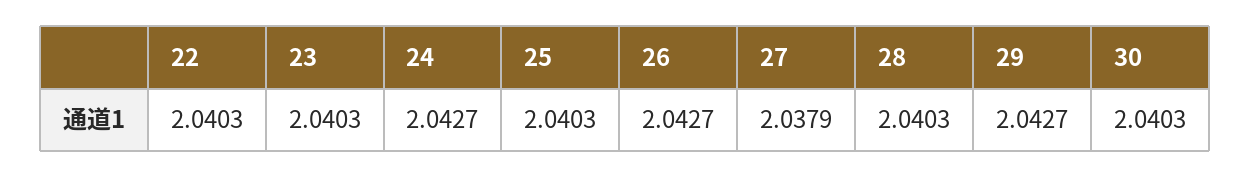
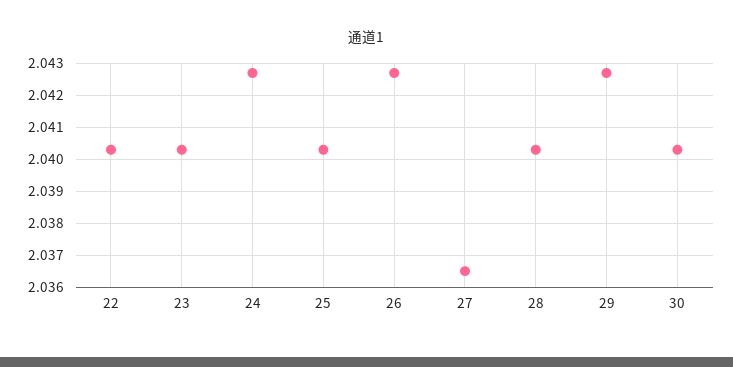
27: 2.0379 -> 2.0365

